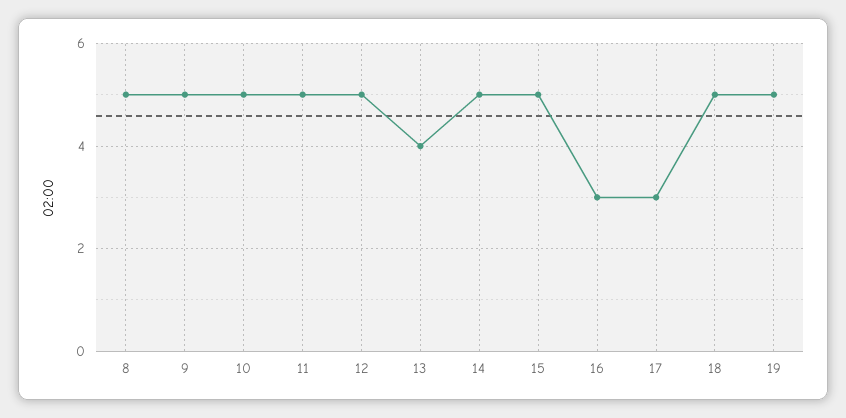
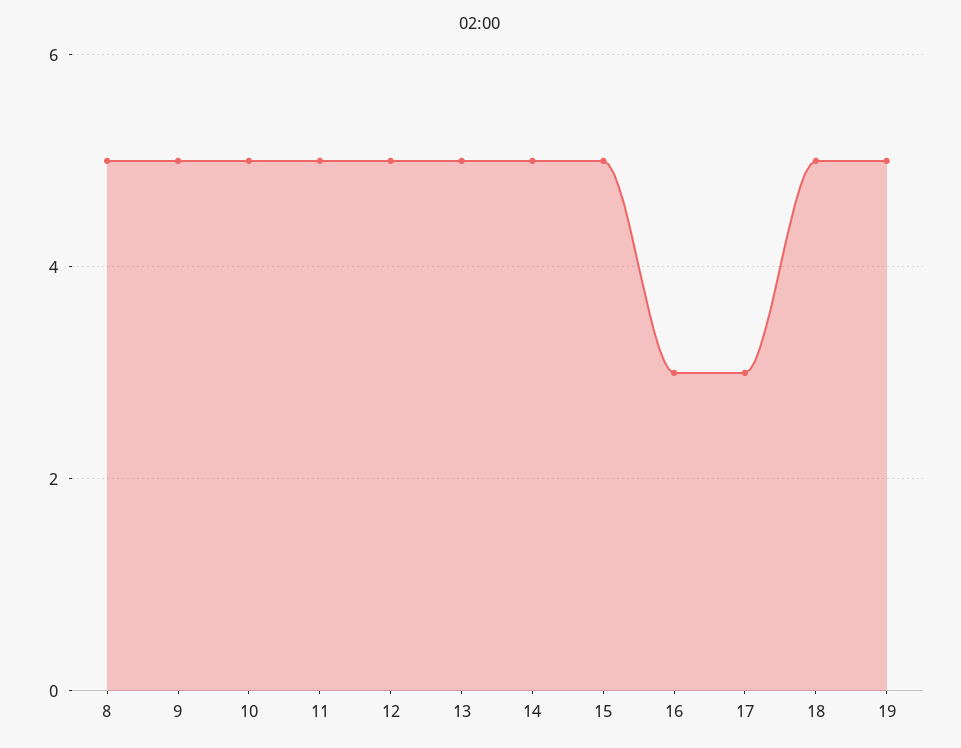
13: 4 -> 5

